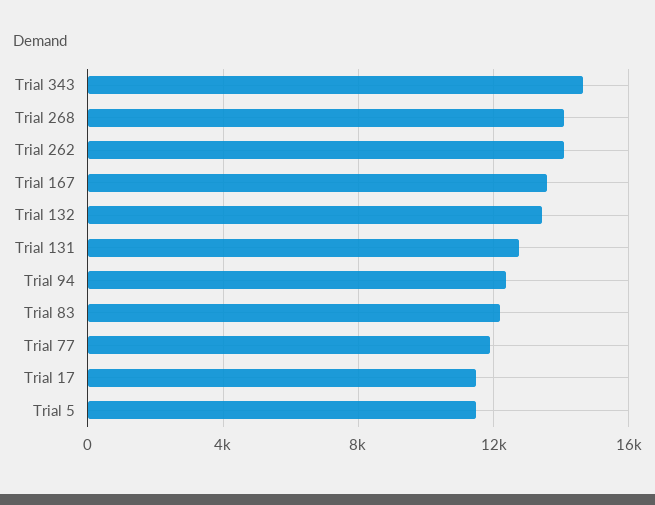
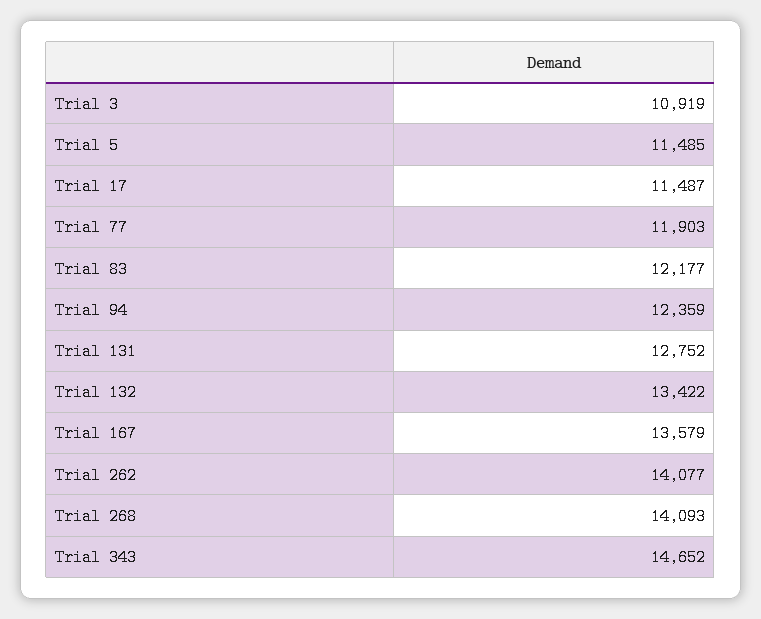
Trial 3: none -> 10919

